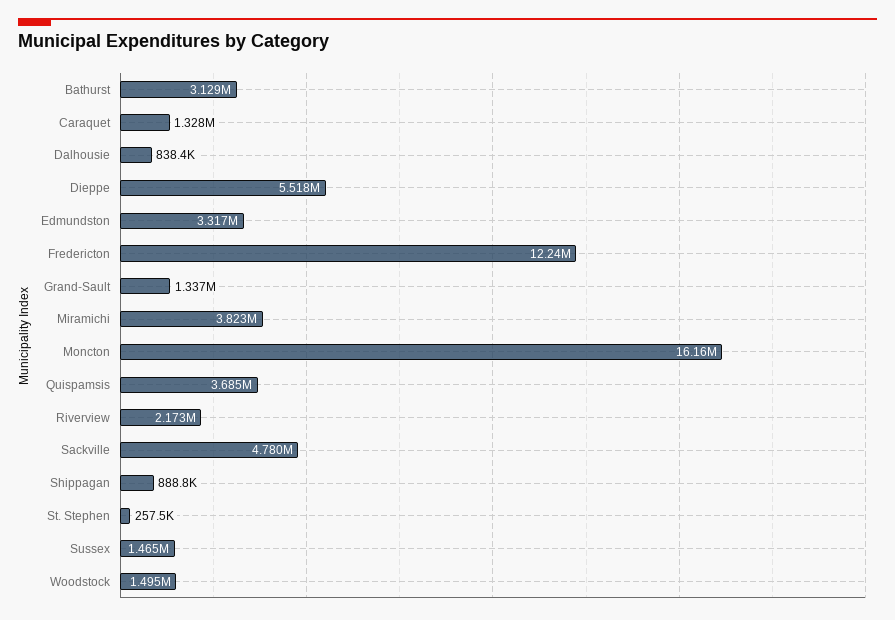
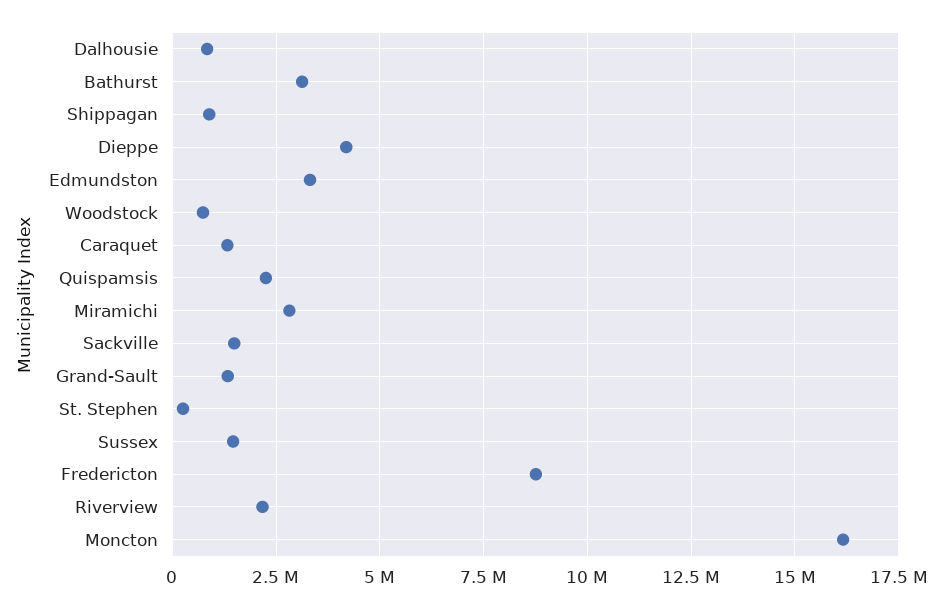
Dieppe: 5518000 -> 4250000
Fredericton: 12240000 -> 8750000
Miramichi: 3823000 -> 2750000
Quispamsis: 3685000 -> 2250000
Sackville: 4780000 -> 1500000
Woodstock: 1495000 -> 750000

